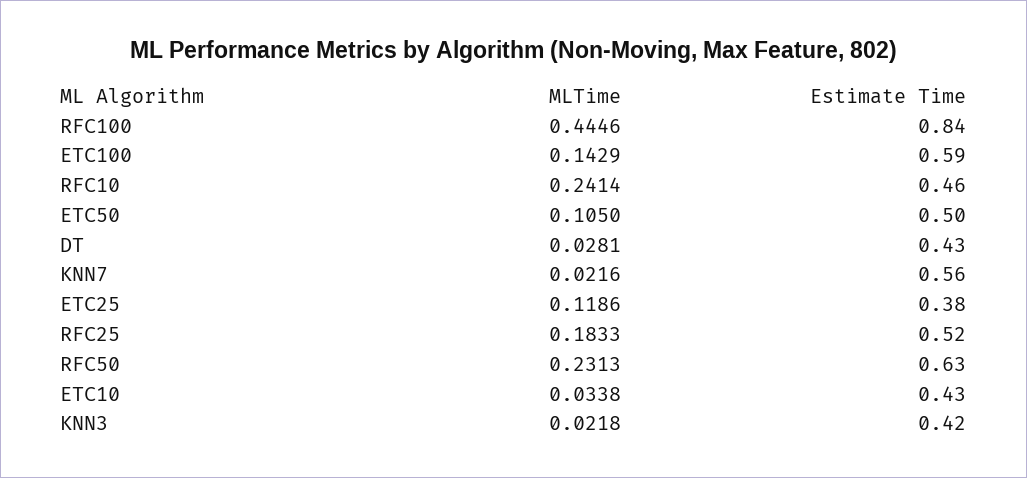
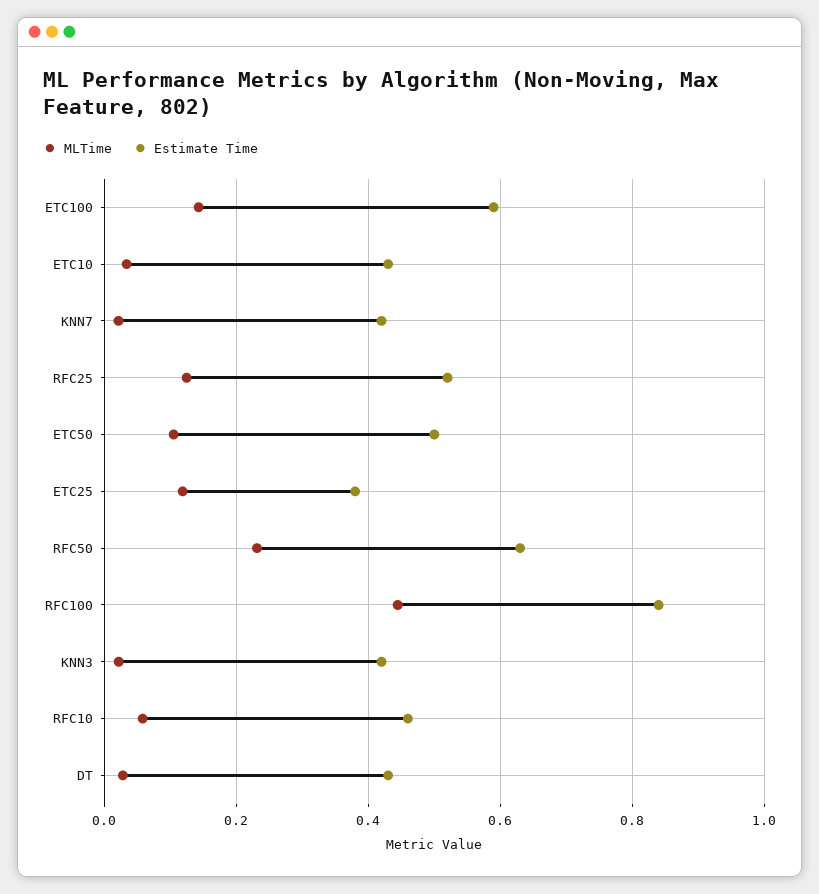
MLTime, RFC10: 0.2414 -> 0.06
Estimate Time, KNN7: 0.56 -> 0.42
MLTime, RFC25: 0.1833 -> 0.12

